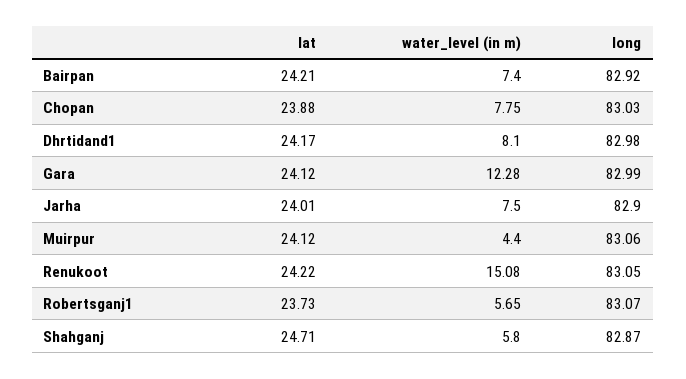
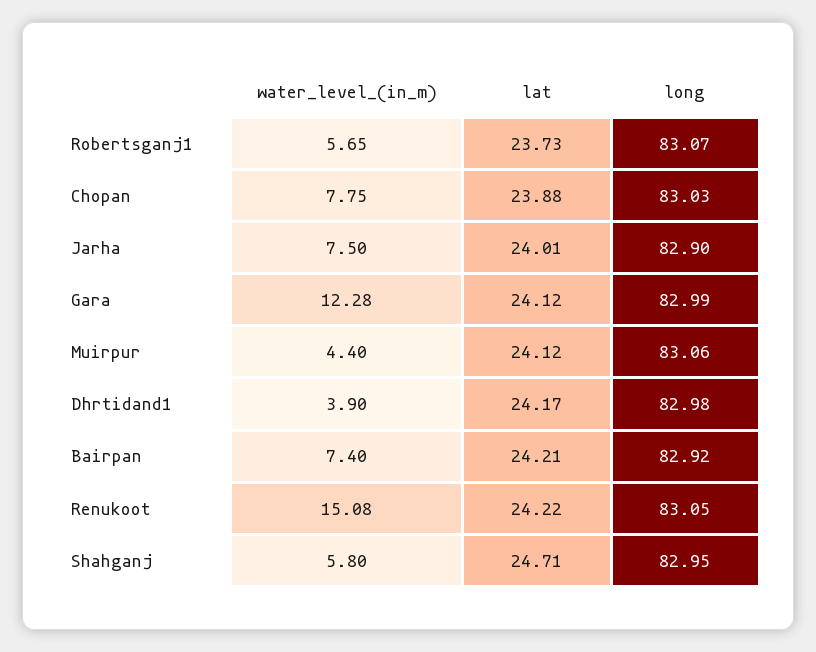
water_level (in m), Dhrtidand1: 8.1 -> 3.9
long, Shahganj: 82.87 -> 82.95

